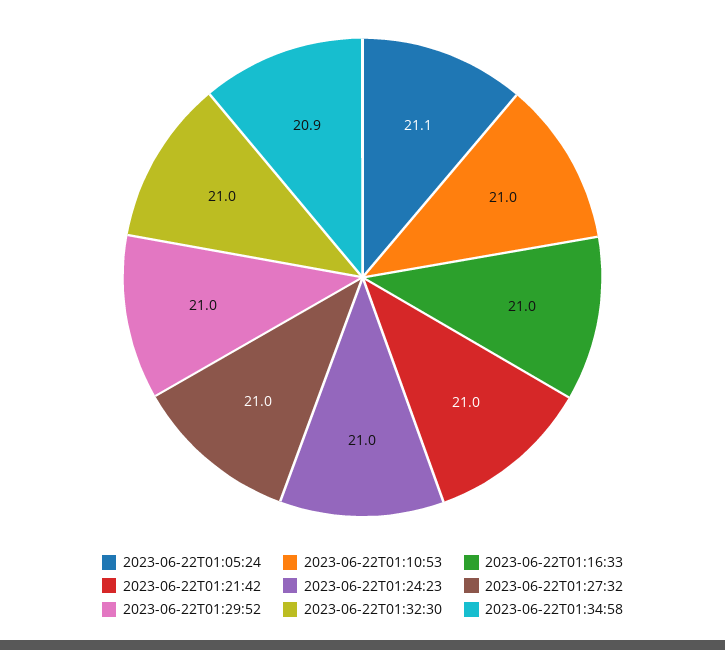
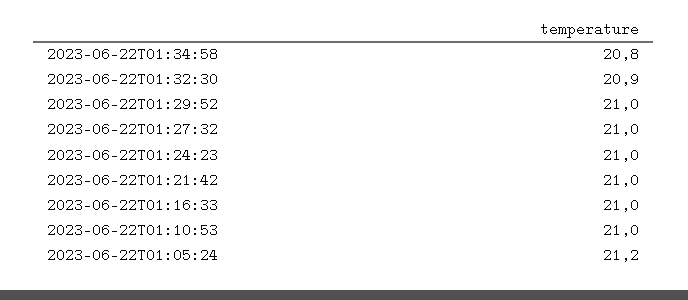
2023-06-22T01:05:24: 21.1 -> 21.2
2023-06-22T01:32:30: 21 -> 20.9
2023-06-22T01:34:58: 20.9 -> 20.8

